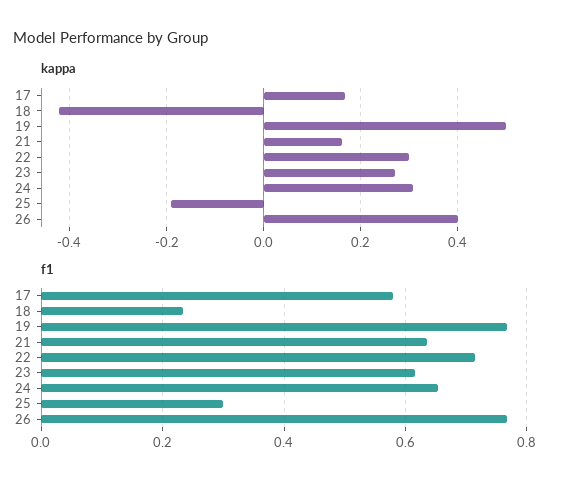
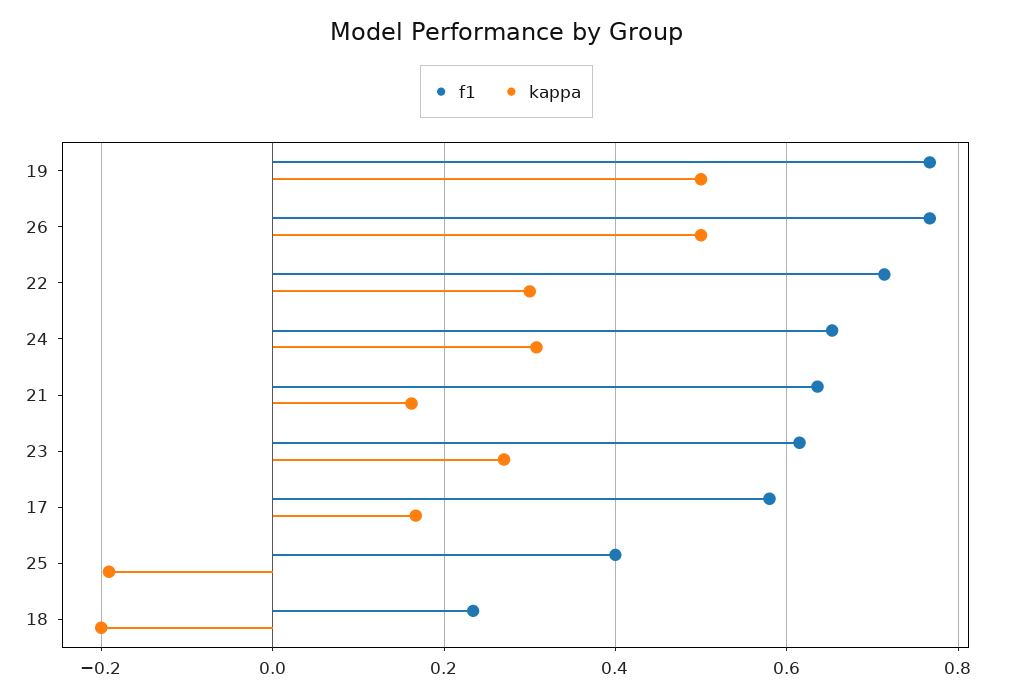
kappa, 18: -0.42 -> -0.2
kappa, 26: 0.4 -> 0.5
f1, 25: 0.3 -> 0.4

